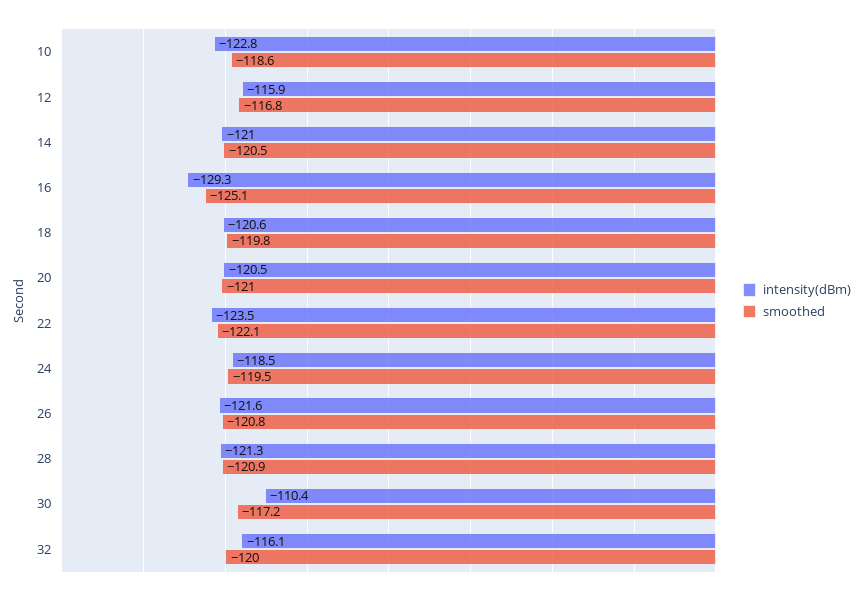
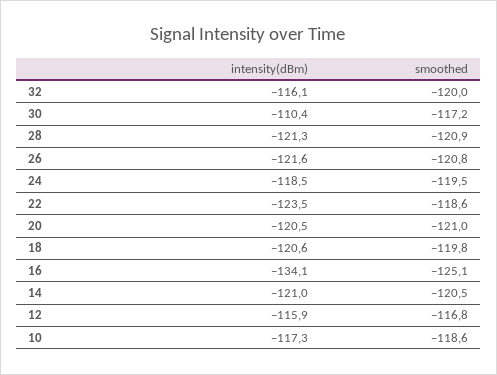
intensity(dBm), 10: -122.8 -> -117.3
intensity(dBm), 16: -129.3 -> -134.1
smoothed, 22: -122.1 -> -118.6

